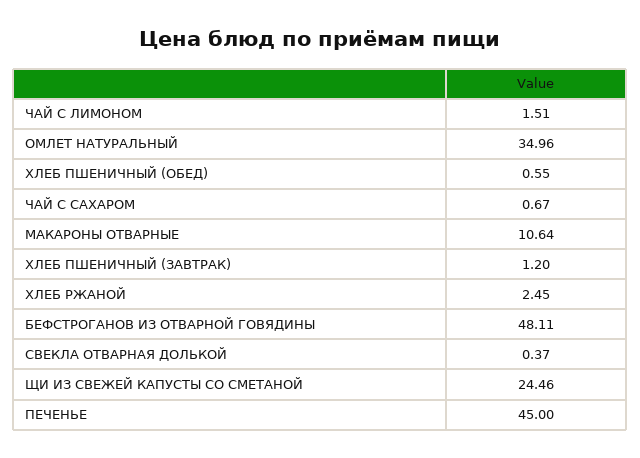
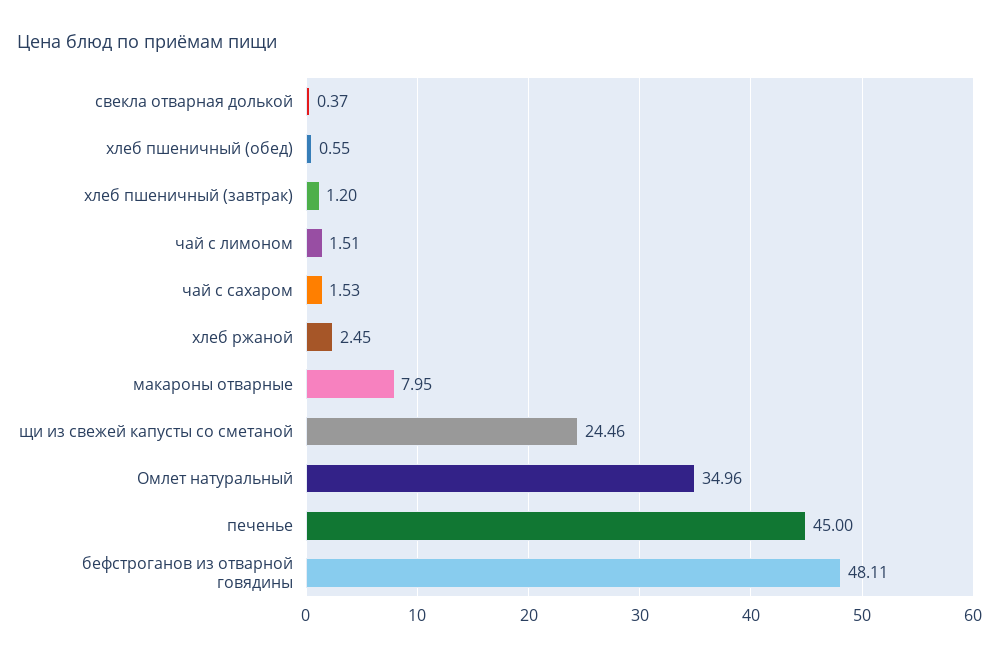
ЧАЙ С САХАРОМ: 0.67 -> 1.53
МАКАРОНЫ ОТВАРНЫЕ: 10.64 -> 7.95

